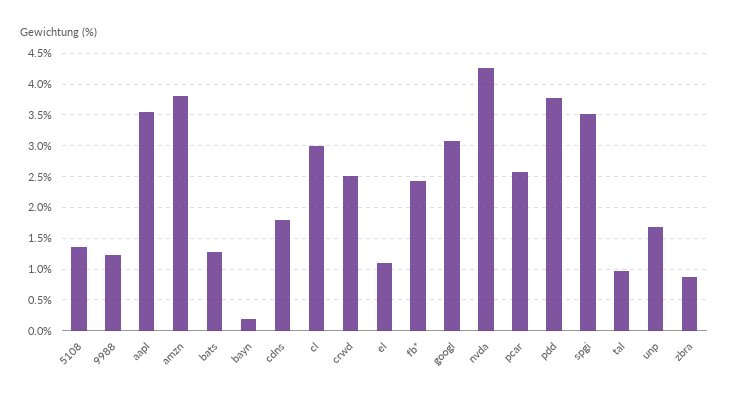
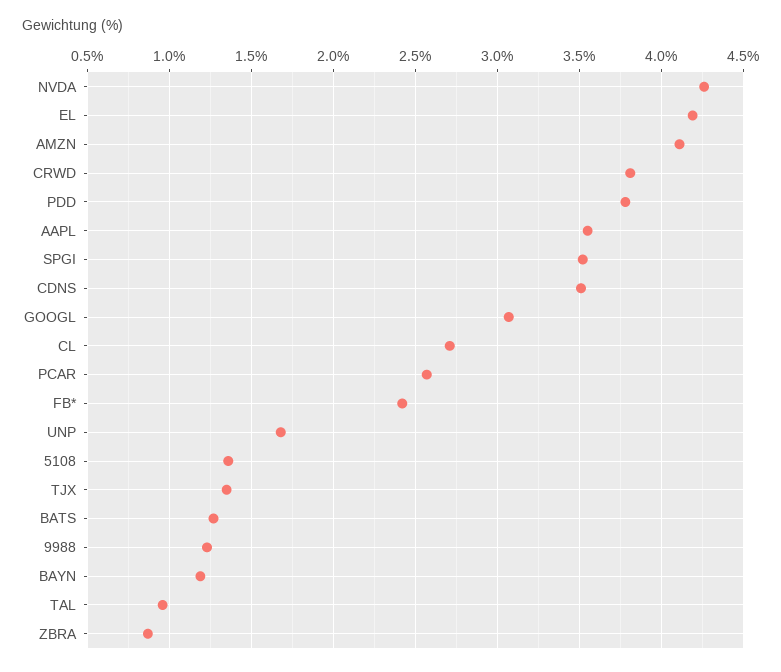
amzn: 3.8 -> 4.1
bayn: 0.2 -> 1.2
cdns: 1.8 -> 3.5
cl: 3 -> 2.7
crwd: 2.5 -> 3.8
el: 1.1 -> 4.2
TJX: none -> 1.35

